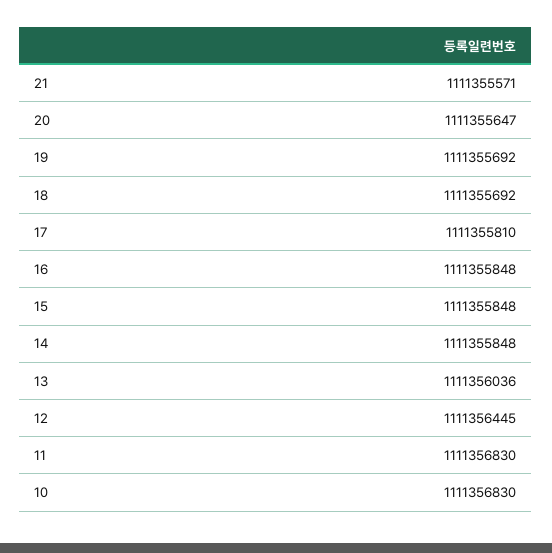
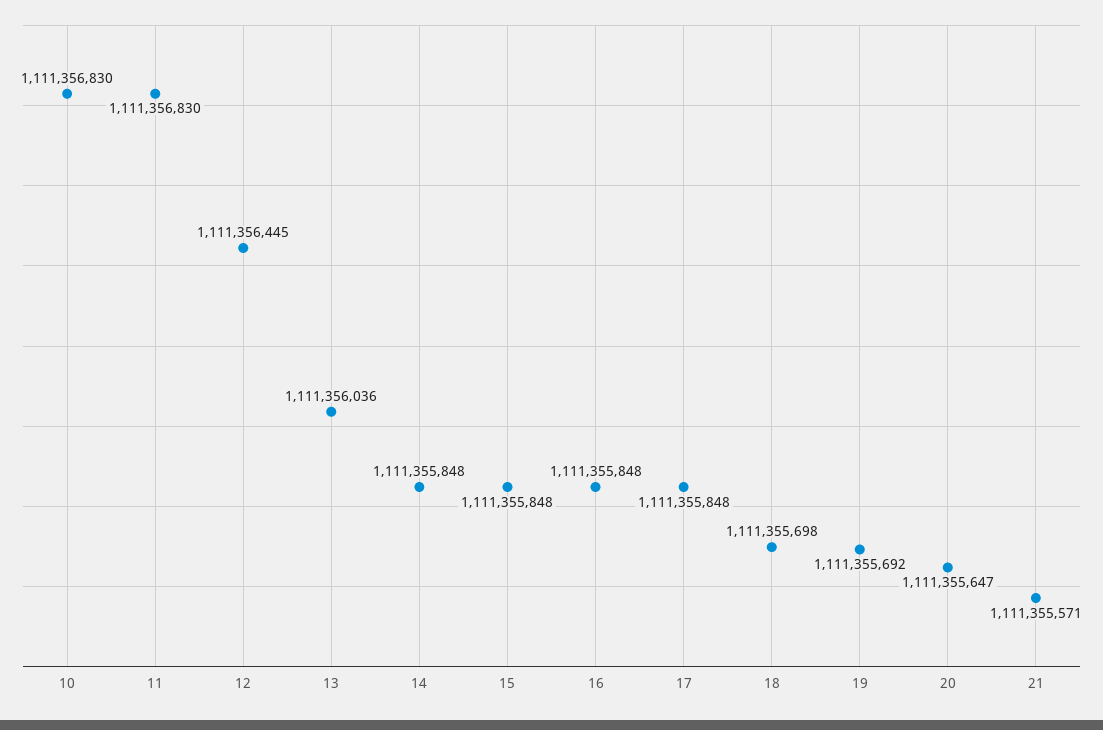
18: 1111355692 -> 1111355698
17: 1111355810 -> 1111355848

